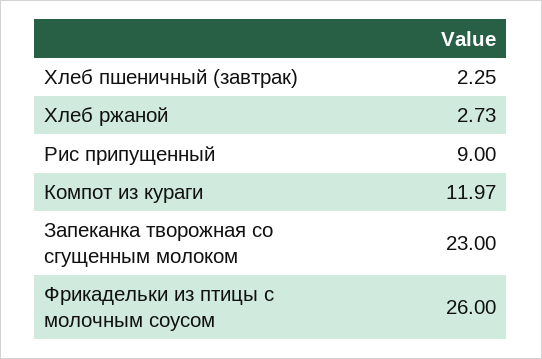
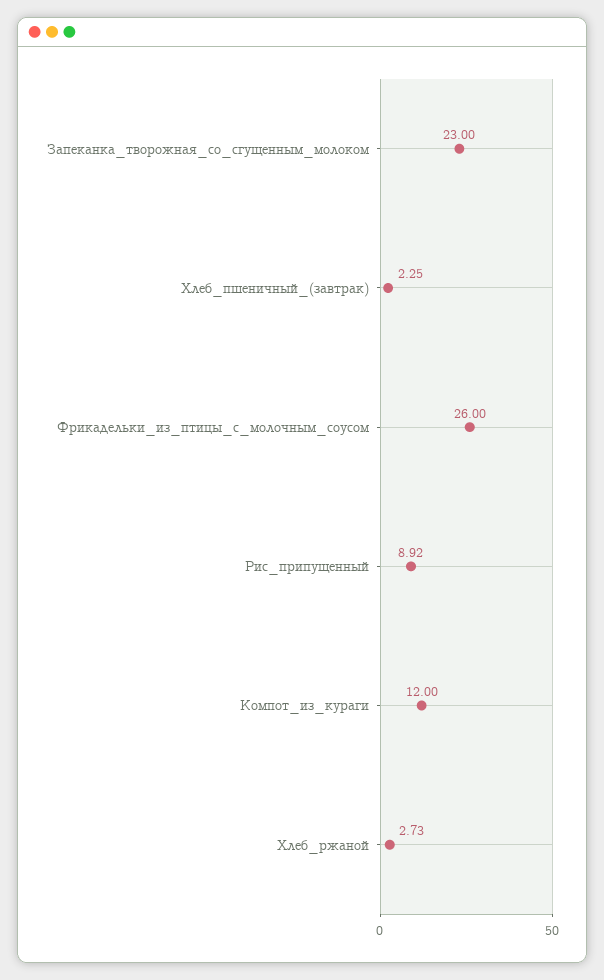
Рис припущенный: 9 -> 8.92
Компот из кураги: 11.97 -> 12

